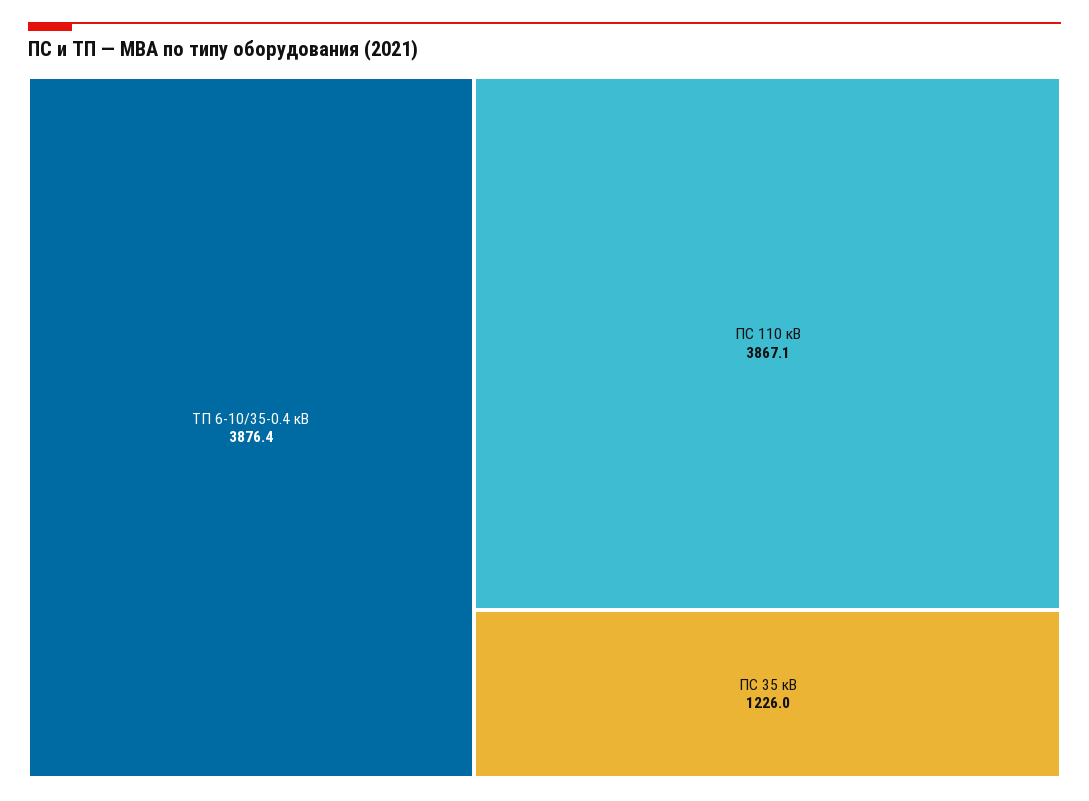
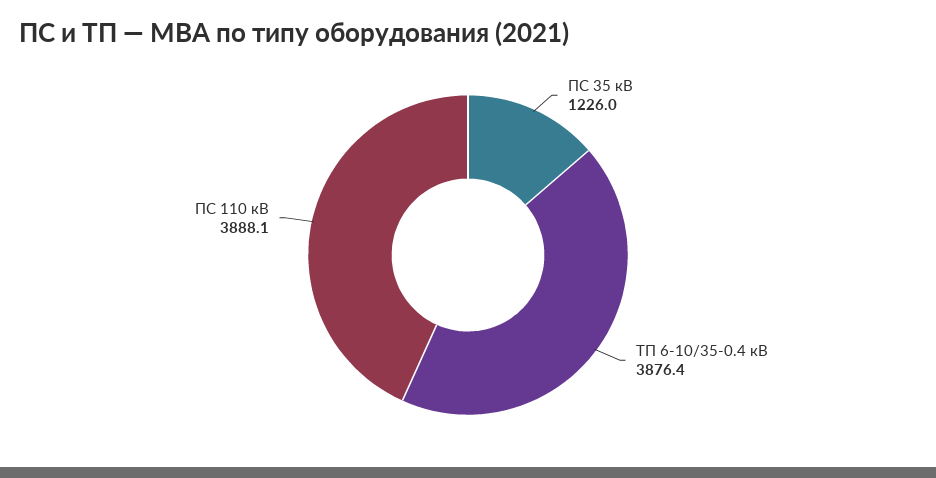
ПС 110 кВ: 3867.1 -> 3888.1

